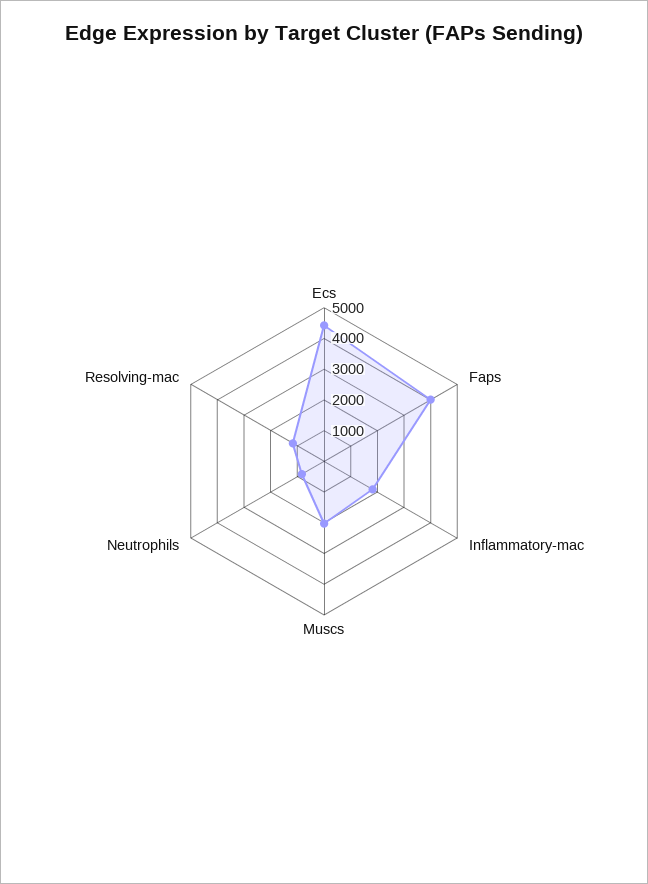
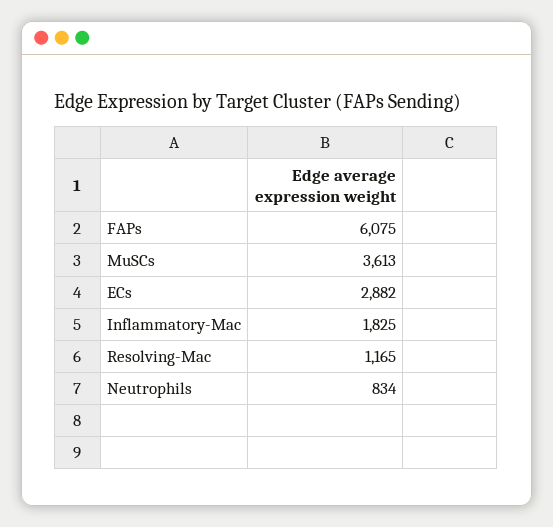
Ecs: 4500 -> 2882
Faps: 4000 -> 6075
Muscs: 2000 -> 3613

